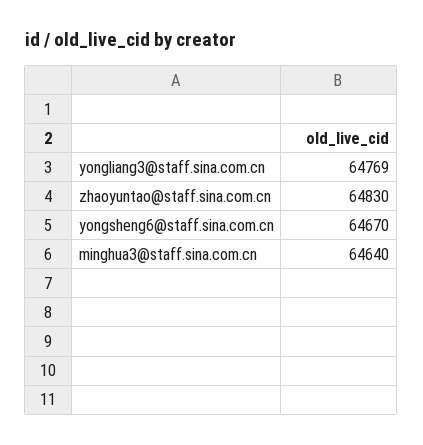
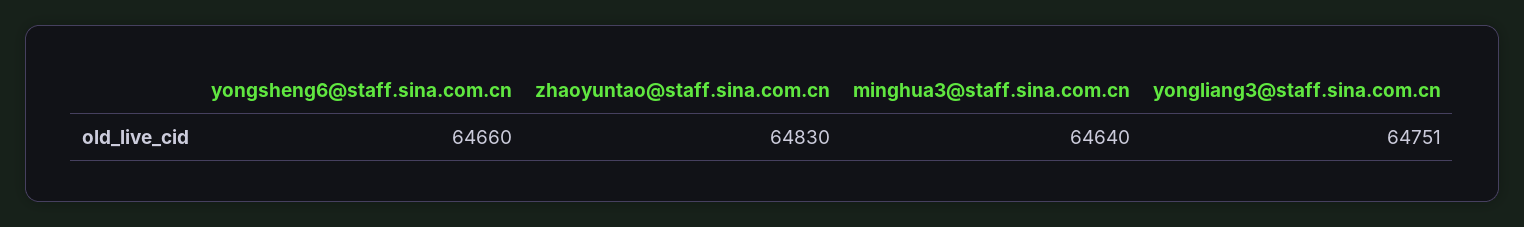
yongliang3@staff.sina.com.cn: 64769 -> 64751
yongsheng6@staff.sina.com.cn: 64670 -> 64660

